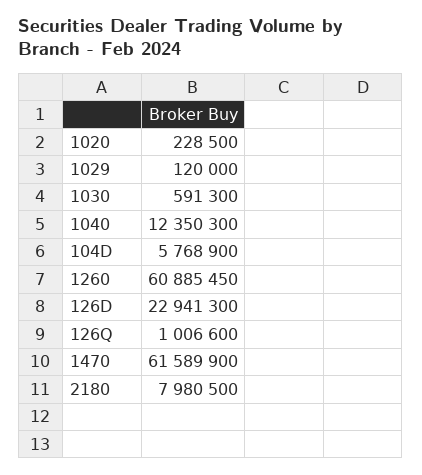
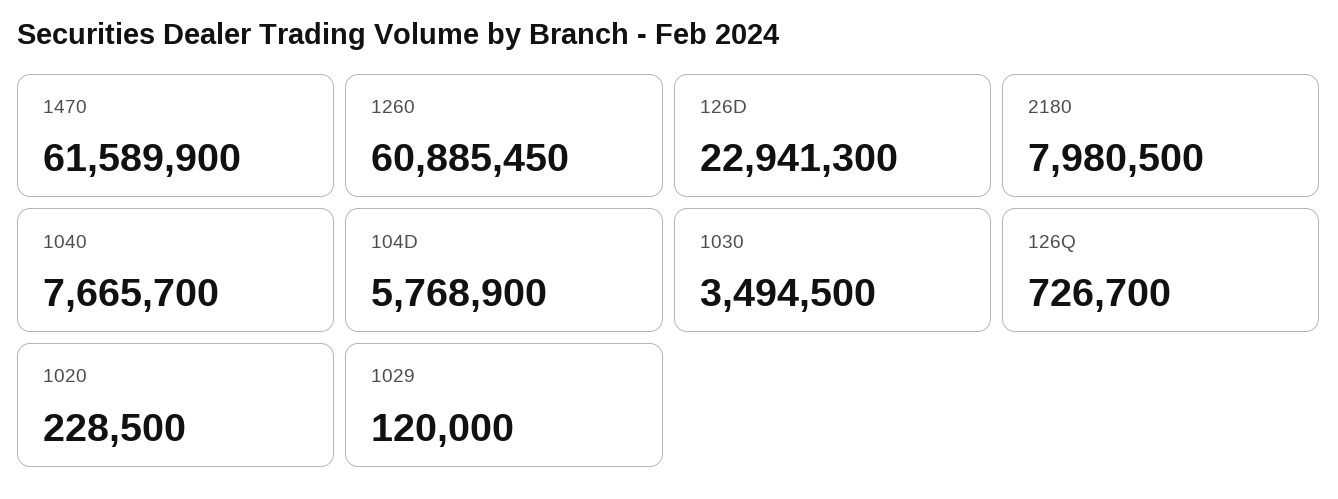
1030: 591300 -> 3494500
1040: 12350300 -> 7665700
126Q: 1006600 -> 726700

